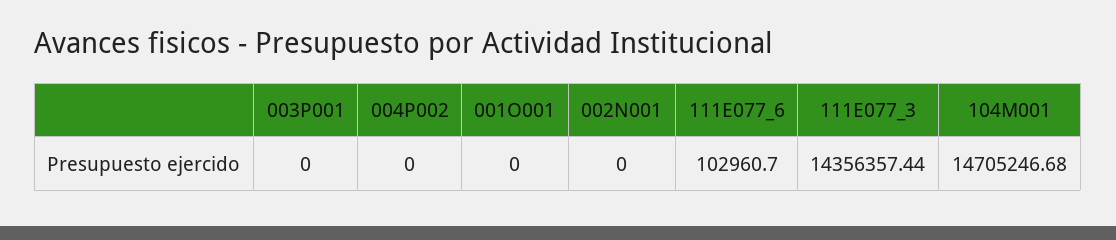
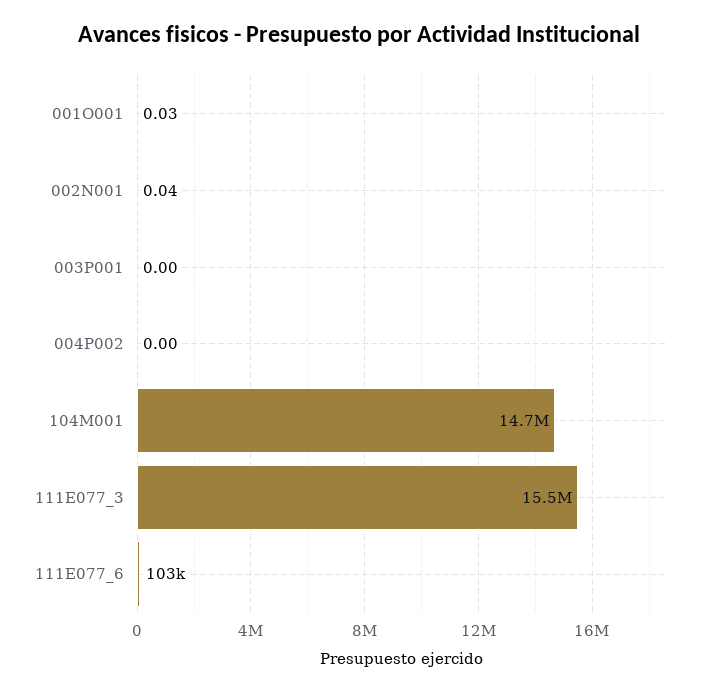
001O001: 0 -> 0.03
002N001: 0 -> 0.04
111E077_3: 14356357.44 -> 15500000

